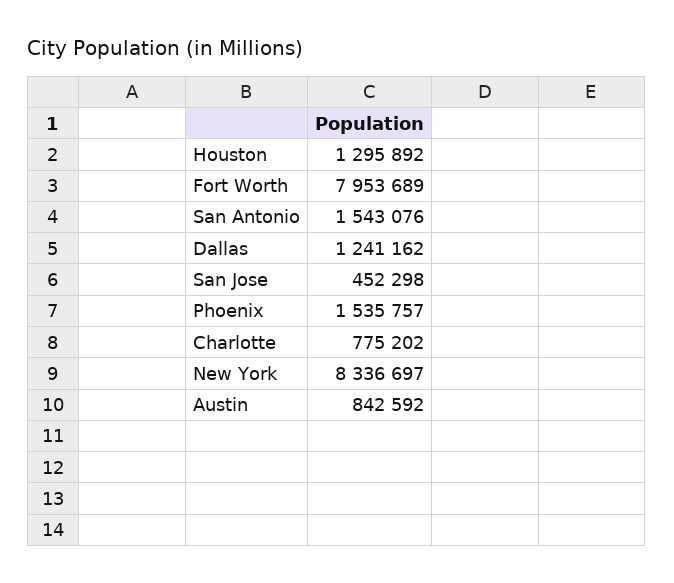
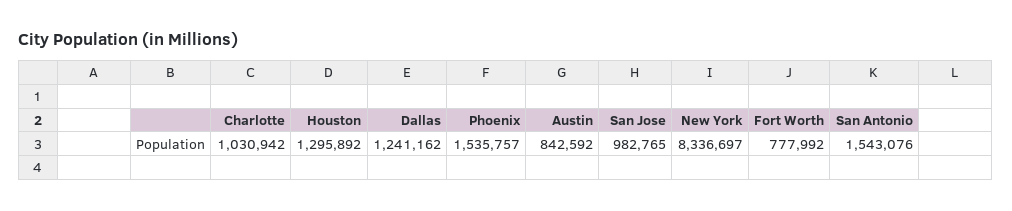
Fort Worth: 7953689 -> 777992
San Jose: 452298 -> 982765
Charlotte: 775202 -> 1030942

